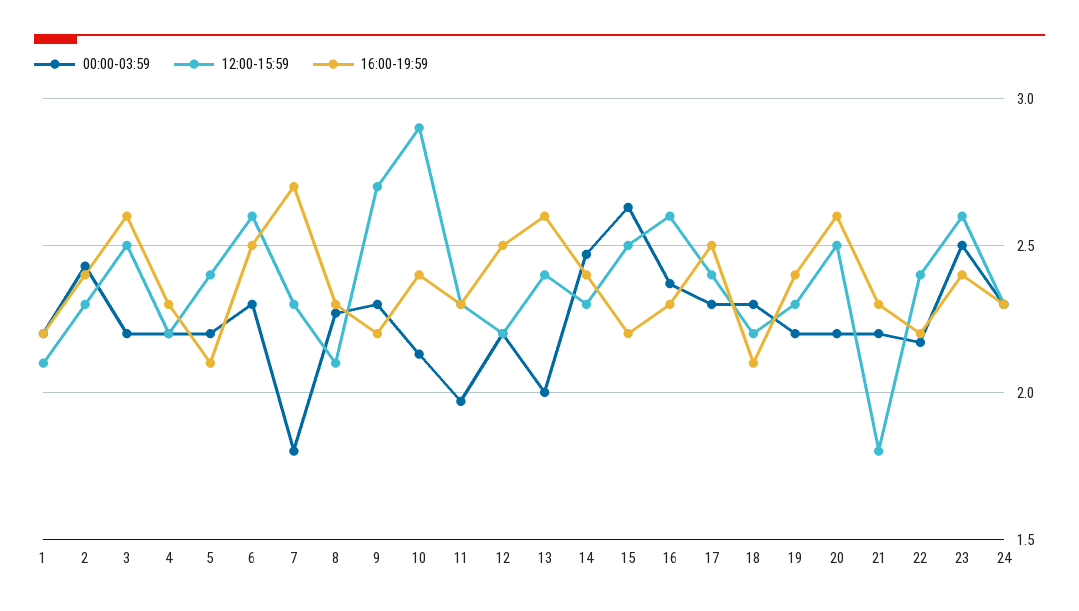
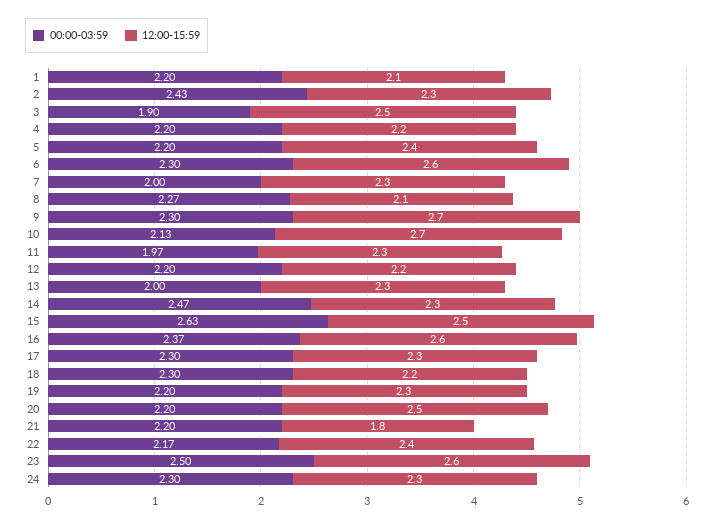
16:00-19:59, 1: 2.2 -> none
16:00-19:59, 2: 2.4 -> none
00:00-03:59, 3: 2.2 -> 1.9
16:00-19:59, 3: 2.6 -> none
16:00-19:59, 4: 2.3 -> none
16:00-19:59, 5: 2.1 -> none
16:00-19:59, 6: 2.5 -> none
00:00-03:59, 7: 1.8 -> 2
16:00-19:59, 7: 2.7 -> none
16:00-19:59, 8: 2.3 -> none
16:00-19:59, 9: 2.2 -> none
12:00-15:59, 10: 2.9 -> 2.7
16:00-19:59, 10: 2.4 -> none
16:00-19:59, 11: 2.3 -> none
16:00-19:59, 12: 2.5 -> none
12:00-15:59, 13: 2.4 -> 2.3
16:00-19:59, 13: 2.6 -> none
16:00-19:59, 14: 2.4 -> none
16:00-19:59, 15: 2.2 -> none
16:00-19:59, 16: 2.3 -> none
12:00-15:59, 17: 2.4 -> 2.3
16:00-19:59, 17: 2.5 -> none
16:00-19:59, 18: 2.1 -> none
16:00-19:59, 19: 2.4 -> none
16:00-19:59, 20: 2.6 -> none
16:00-19:59, 21: 2.3 -> none
16:00-19:59, 22: 2.2 -> none
16:00-19:59, 23: 2.4 -> none
16:00-19:59, 24: 2.3 -> none

